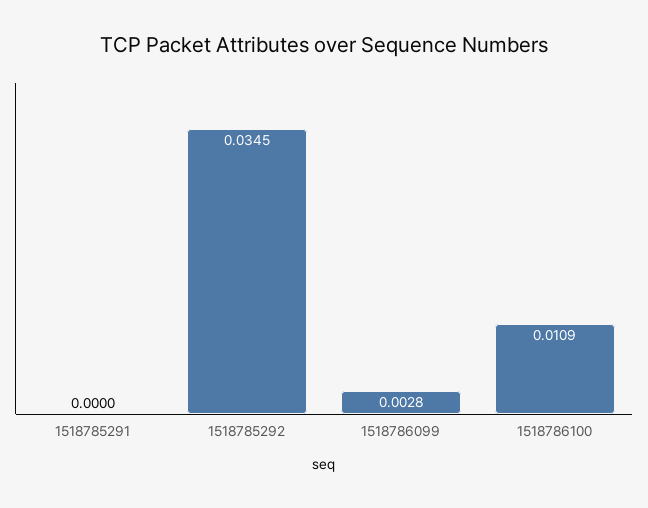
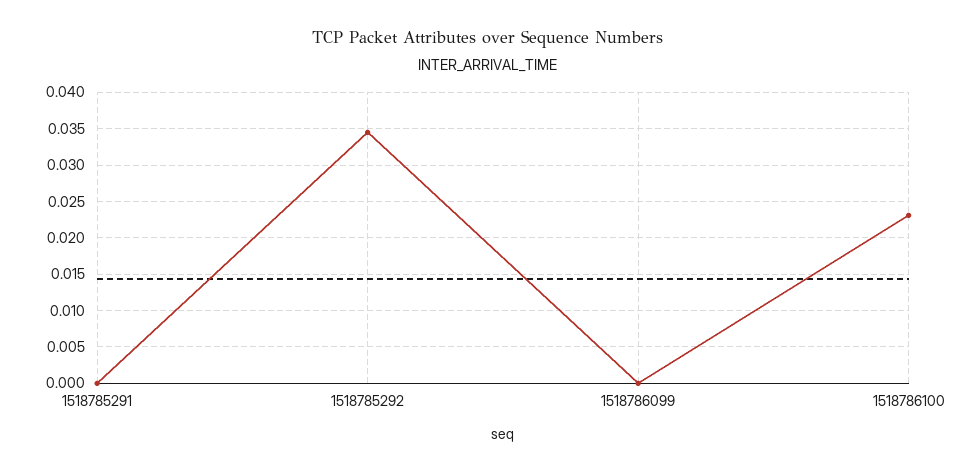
1518786099: 0.0028 -> 0
1518786100: 0.0109 -> 0.023

